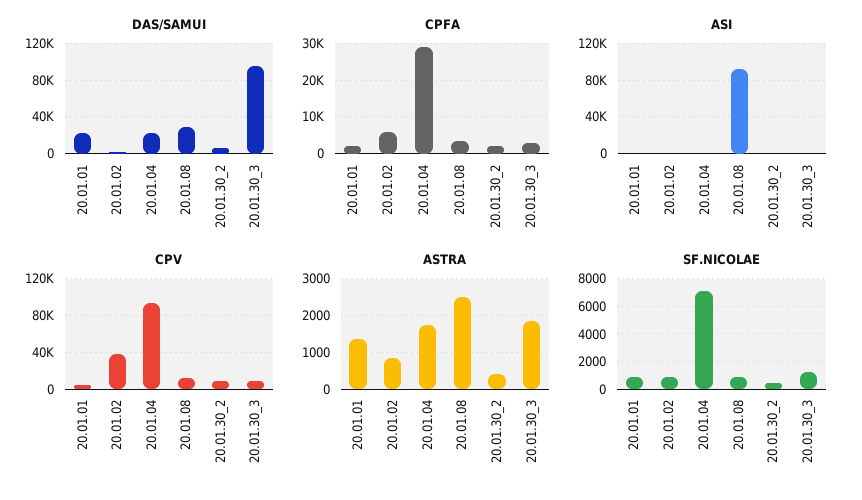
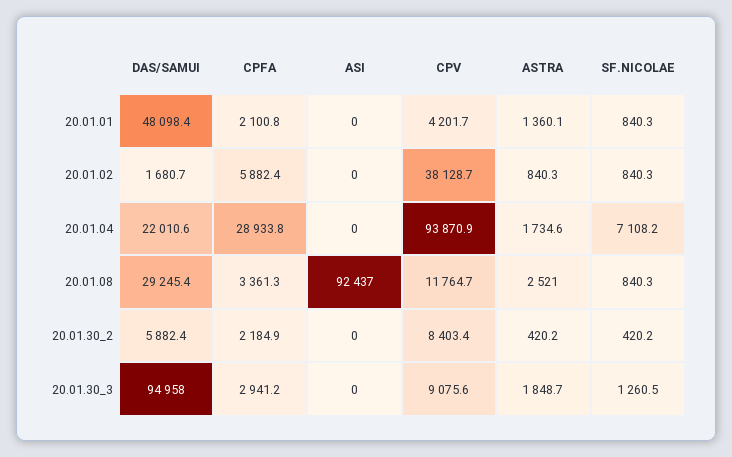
DAS/SAMUI, 20.01.01: 20000 -> 48098.4

